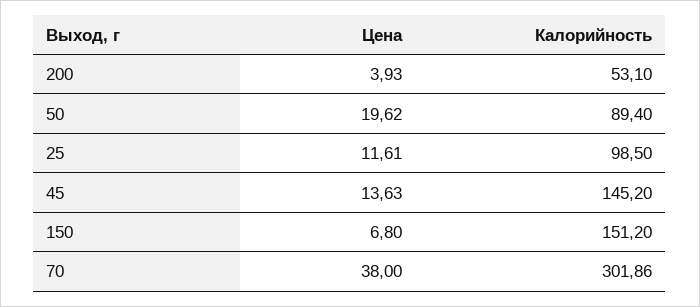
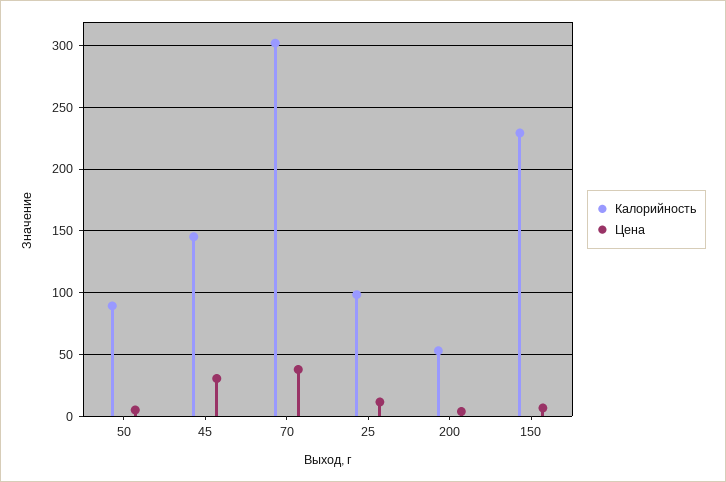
Цена, 50: 19.62 -> 5
Цена, 45: 13.63 -> 30
Калорийность, 150: 151.2 -> 230

